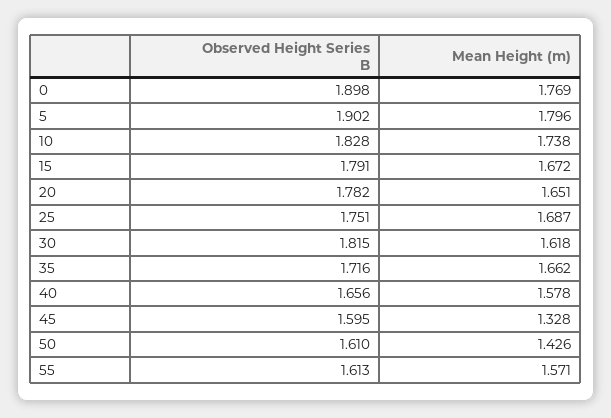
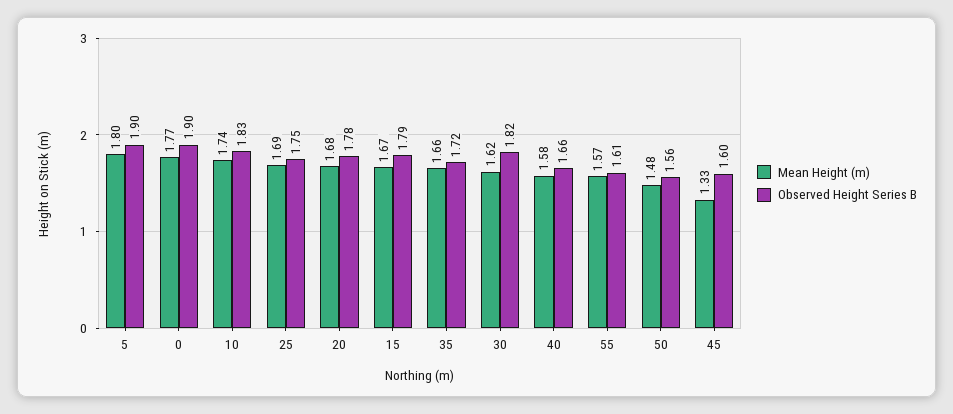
Mean Height (m), 20: 1.651 -> 1.68
Observed Height Series B, 50: 1.61 -> 1.56
Mean Height (m), 50: 1.426 -> 1.48

